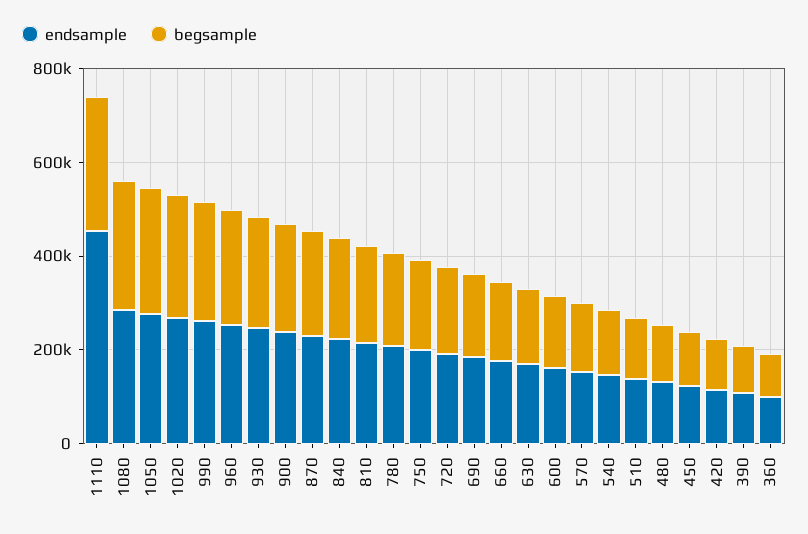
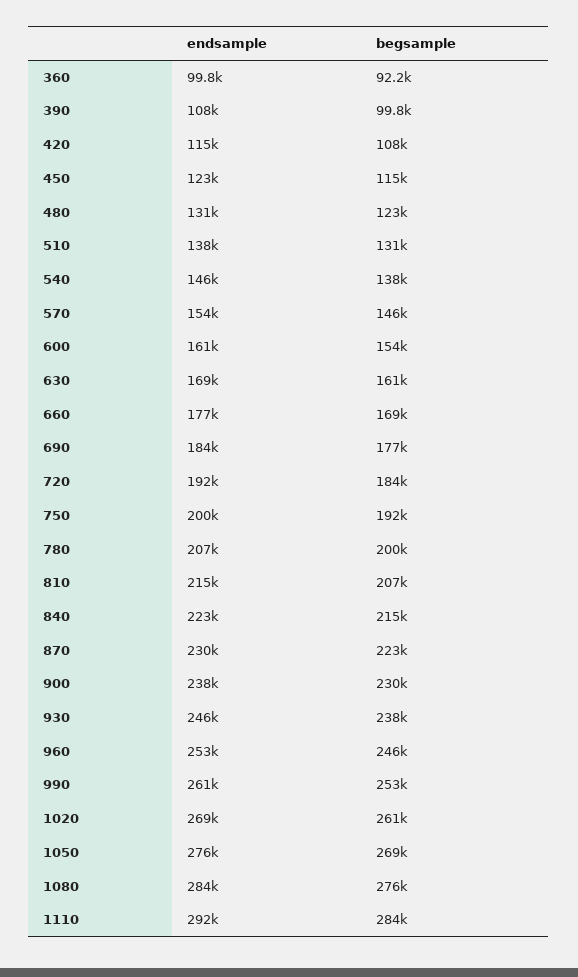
endsample, 1110: 450000 -> 292000

